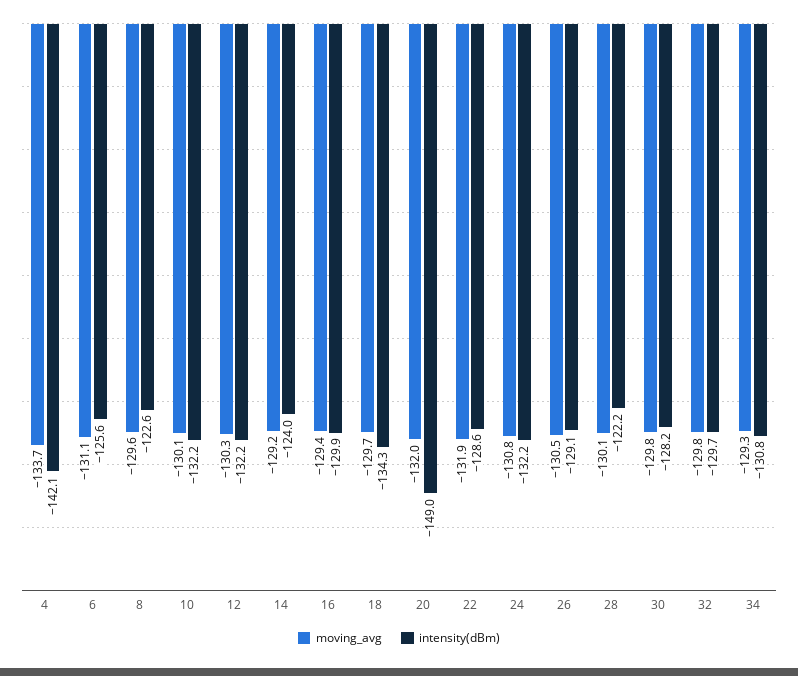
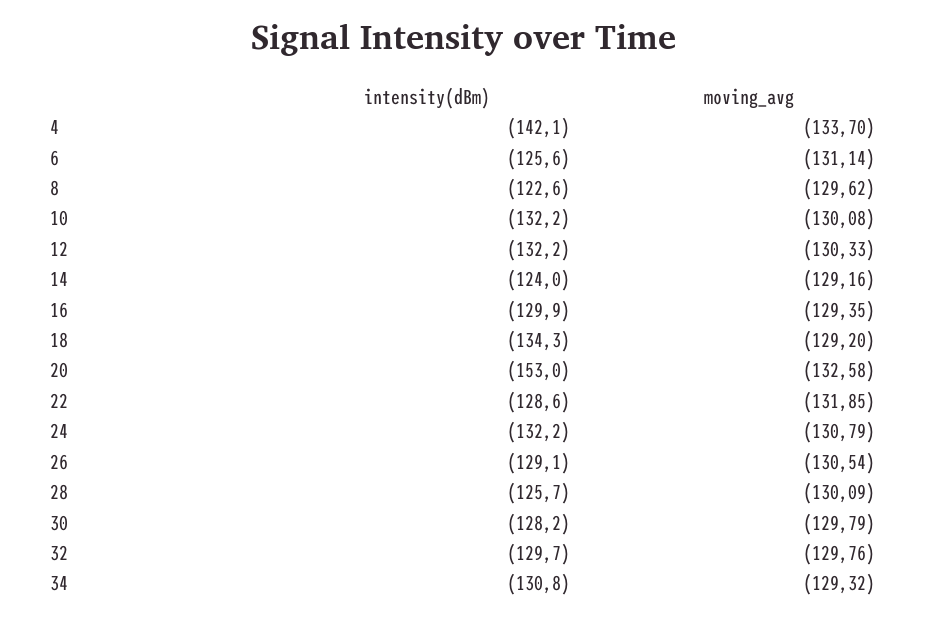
moving_avg, 18: -129.7 -> -129.2
moving_avg, 20: -132 -> -132.58
intensity(dBm), 20: -149 -> -153
intensity(dBm), 28: -122.2 -> -125.7

